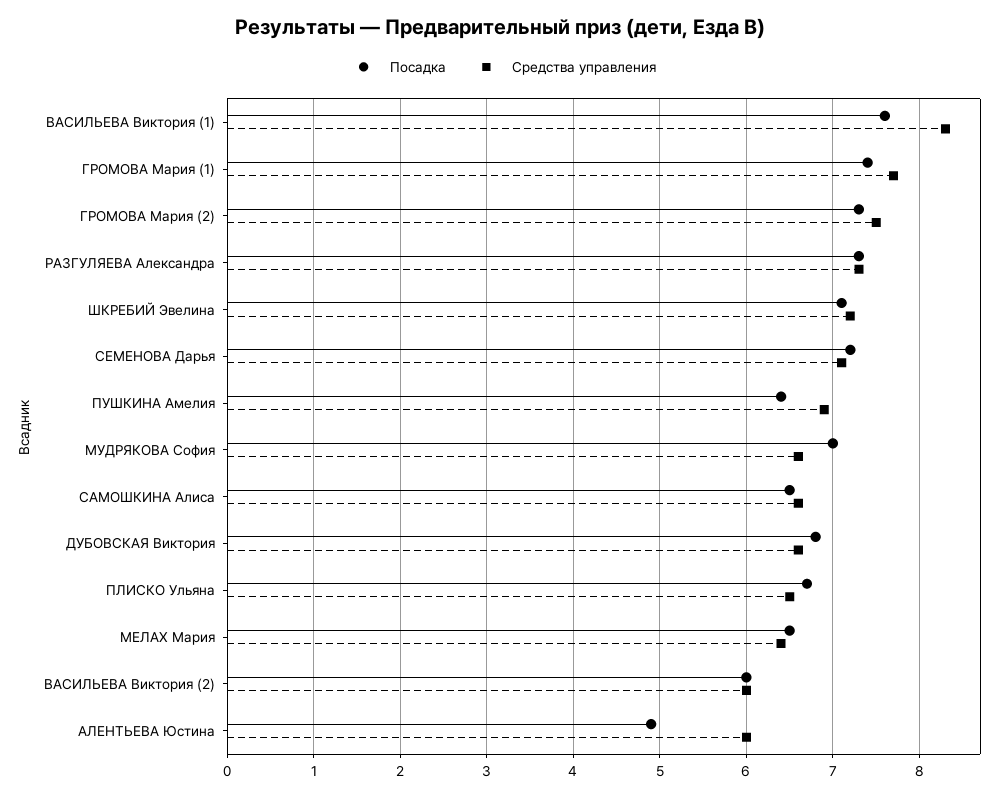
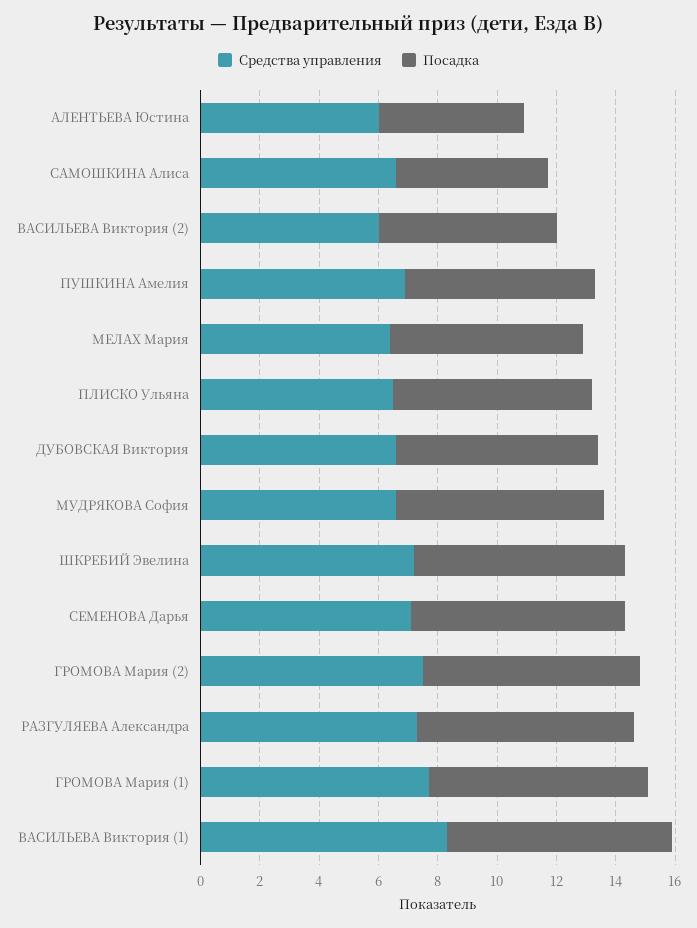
Посадка, САМОШКИНА Алиса: 6.5 -> 5

